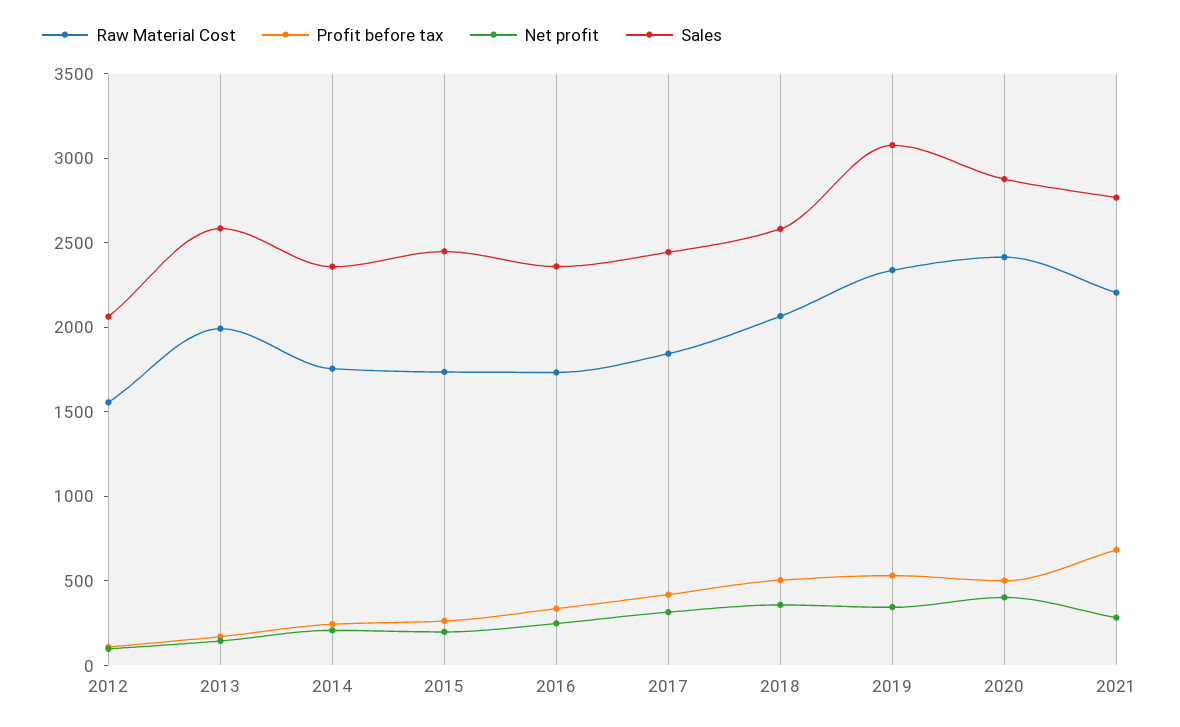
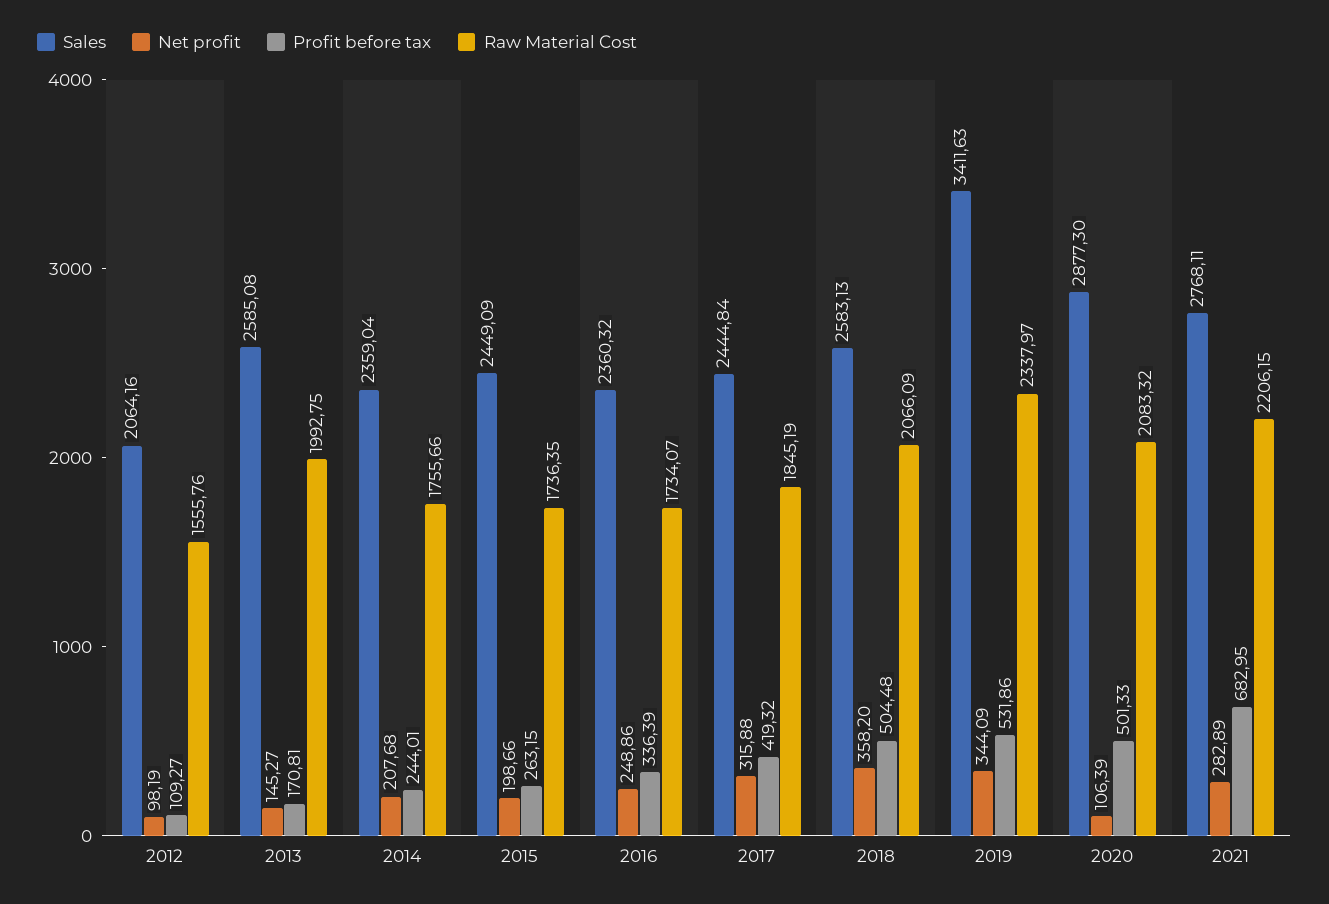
Sales, 2019: 3100 -> 3411.63
Raw Material Cost, 2020: 2400 -> 2083.32
Net profit, 2020: 400 -> 106.39

